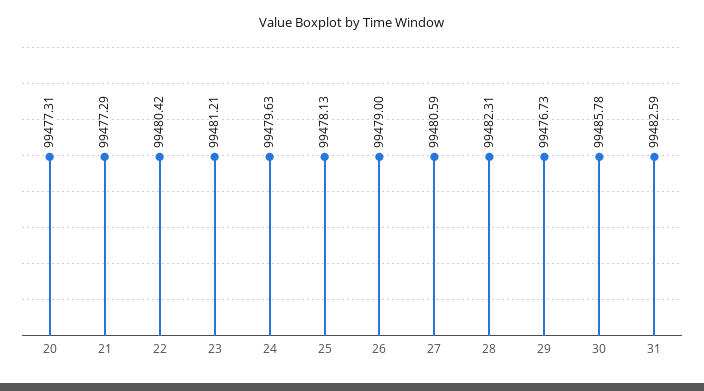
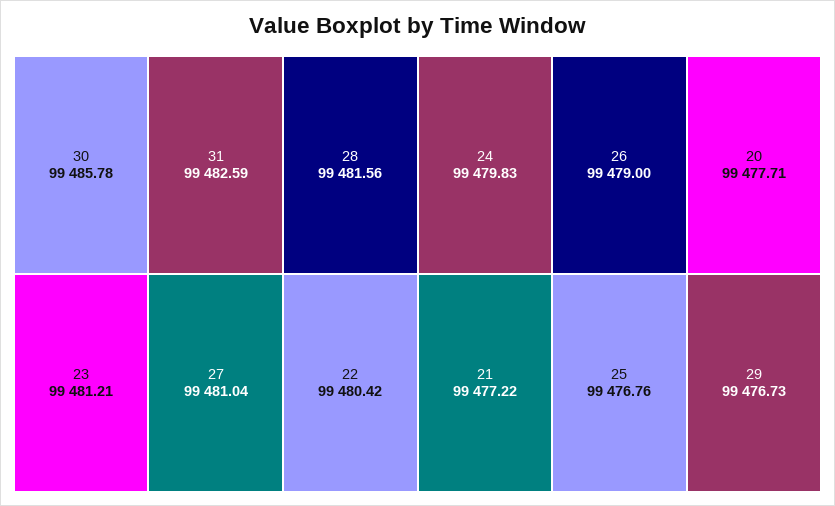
20: 99477.31 -> 99477.71
21: 99477.29 -> 99477.22
24: 99479.63 -> 99479.83
25: 99478.13 -> 99476.76
27: 99480.59 -> 99481.04
28: 99482.31 -> 99481.56

